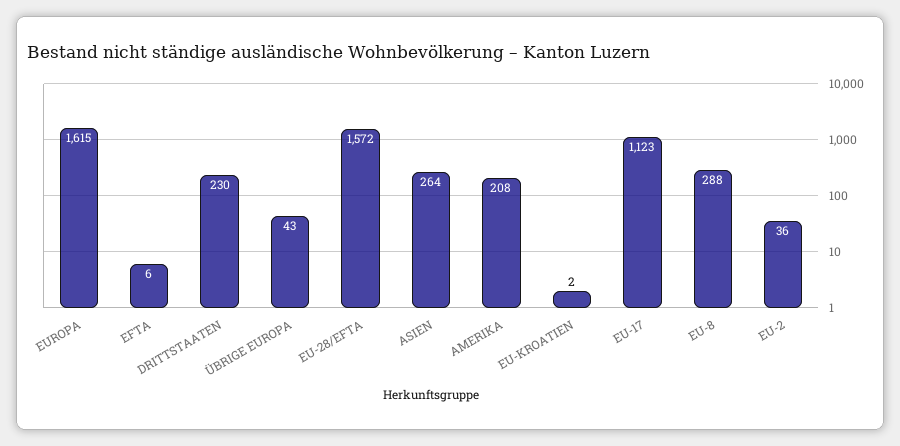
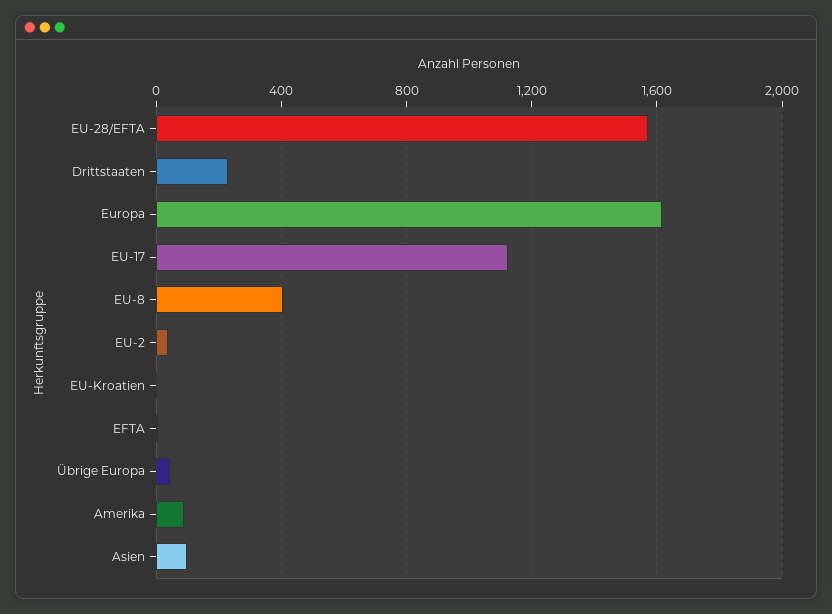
ASIEN: 264 -> 100
AMERIKA: 208 -> 100
EU-8: 288 -> 400

